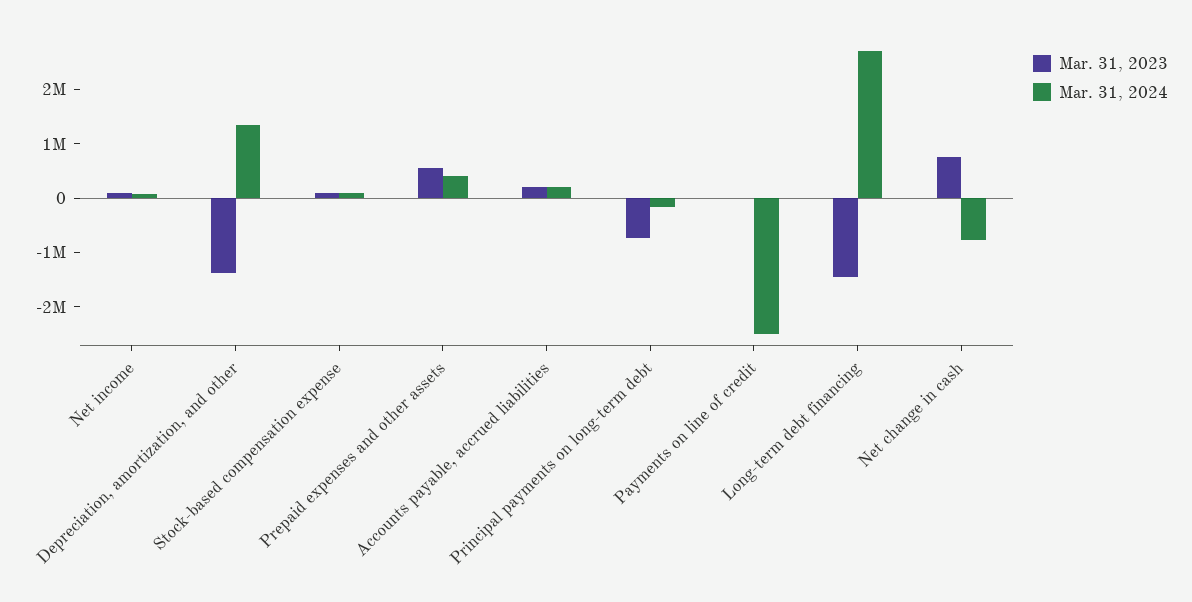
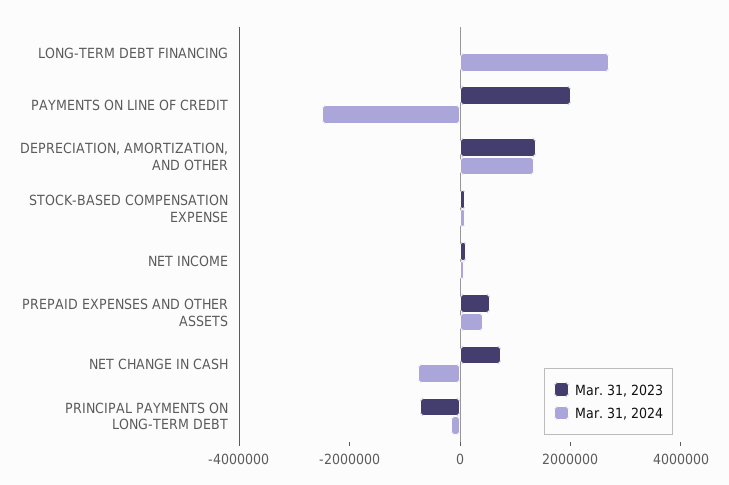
Mar. 31, 2023, Depreciation, amortization, and other: -1400000 -> 1500000
Mar. 31, 2023, Accounts payable, accrued liabilities: 200000 -> none
Mar. 31, 2024, Accounts payable, accrued liabilities: 200000 -> none
Mar. 31, 2023, Payments on line of credit: 0 -> 2000000
Mar. 31, 2023, Long-term debt financing: -1400000 -> 0

